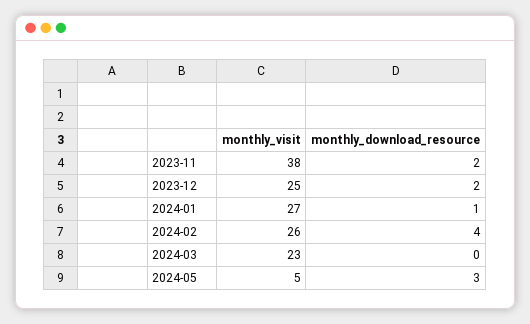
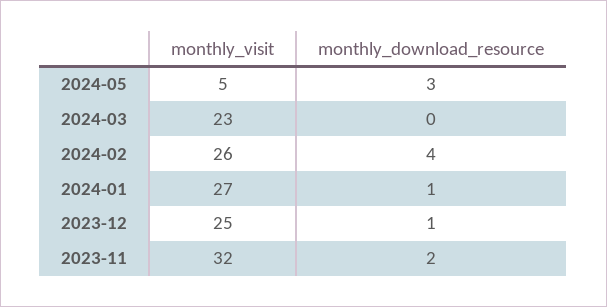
monthly_visit, 2023-11: 38 -> 32
monthly_download_resource, 2023-12: 2 -> 1

